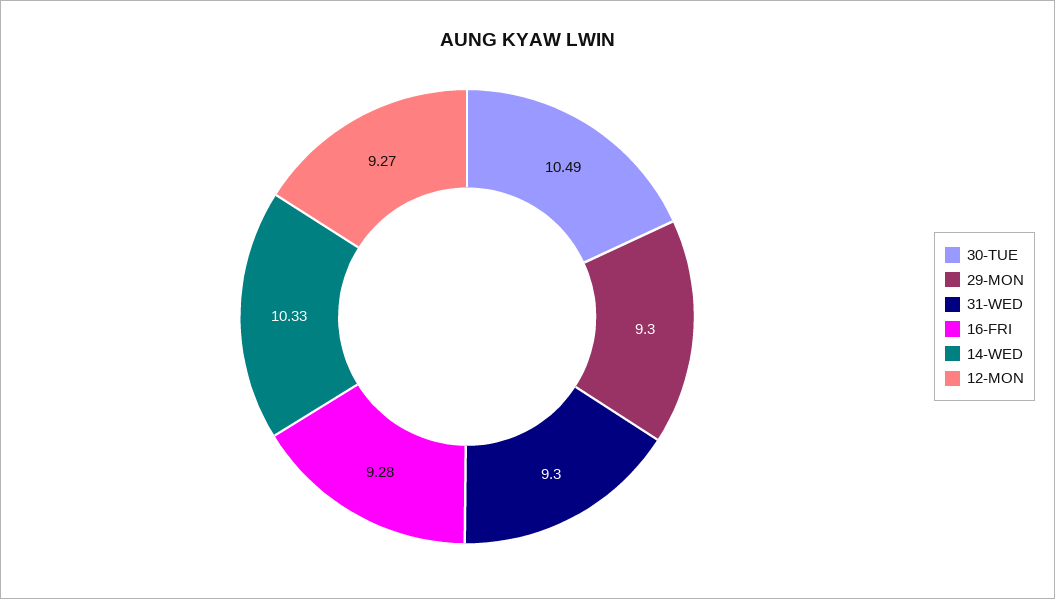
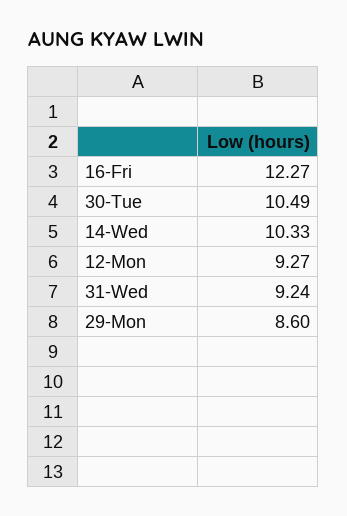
29-MON: 9.3 -> 8.6
31-WED: 9.3 -> 9.24
16-FRI: 9.28 -> 12.27

